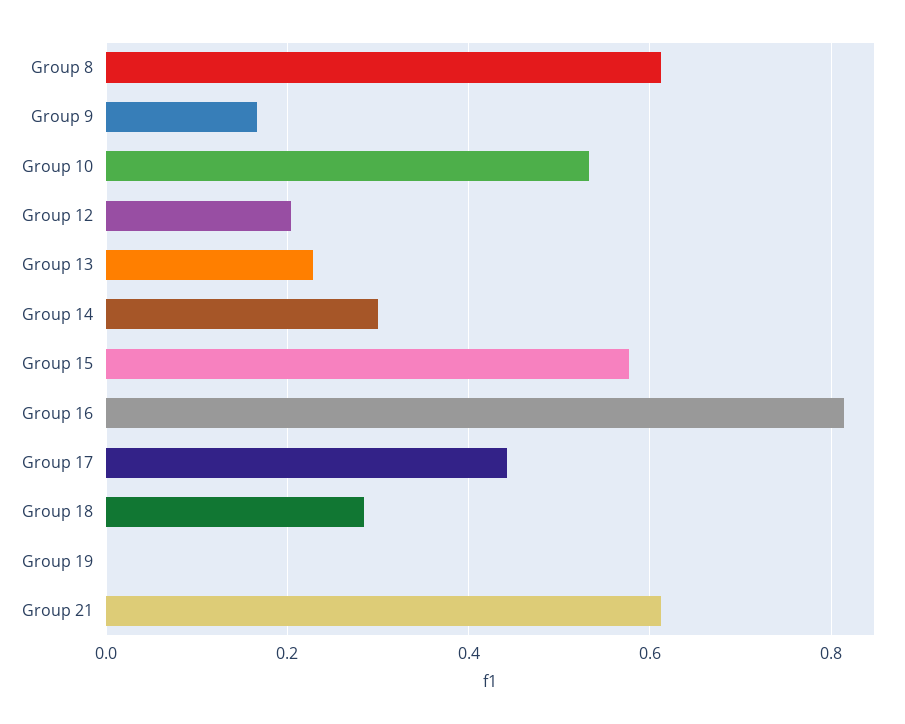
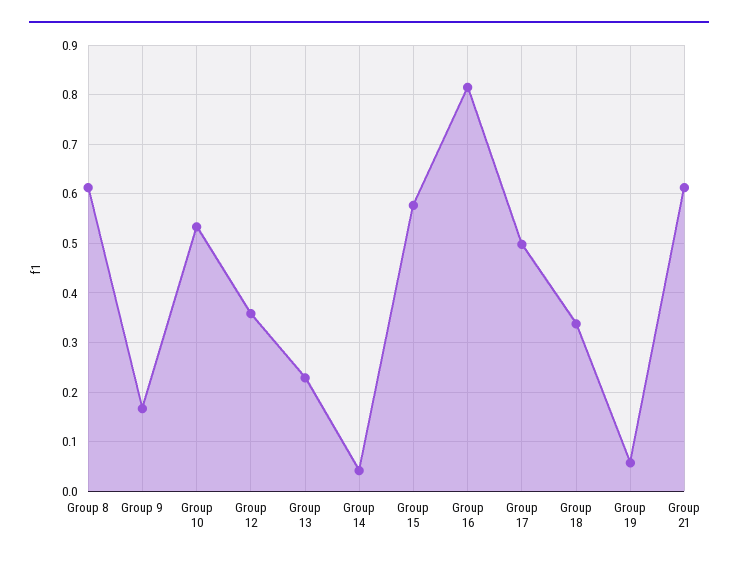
Group 12: 0.2 -> 0.36
Group 14: 0.3 -> 0.04
Group 17: 0.44 -> 0.5
Group 18: 0.28 -> 0.34
Group 19: 0 -> 0.06

